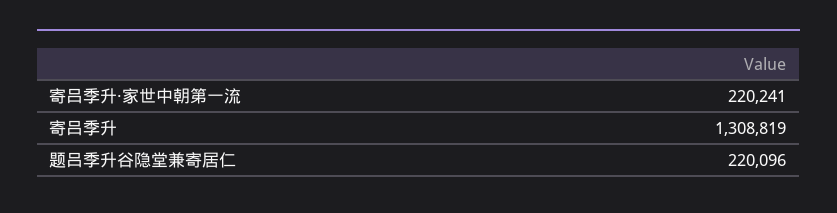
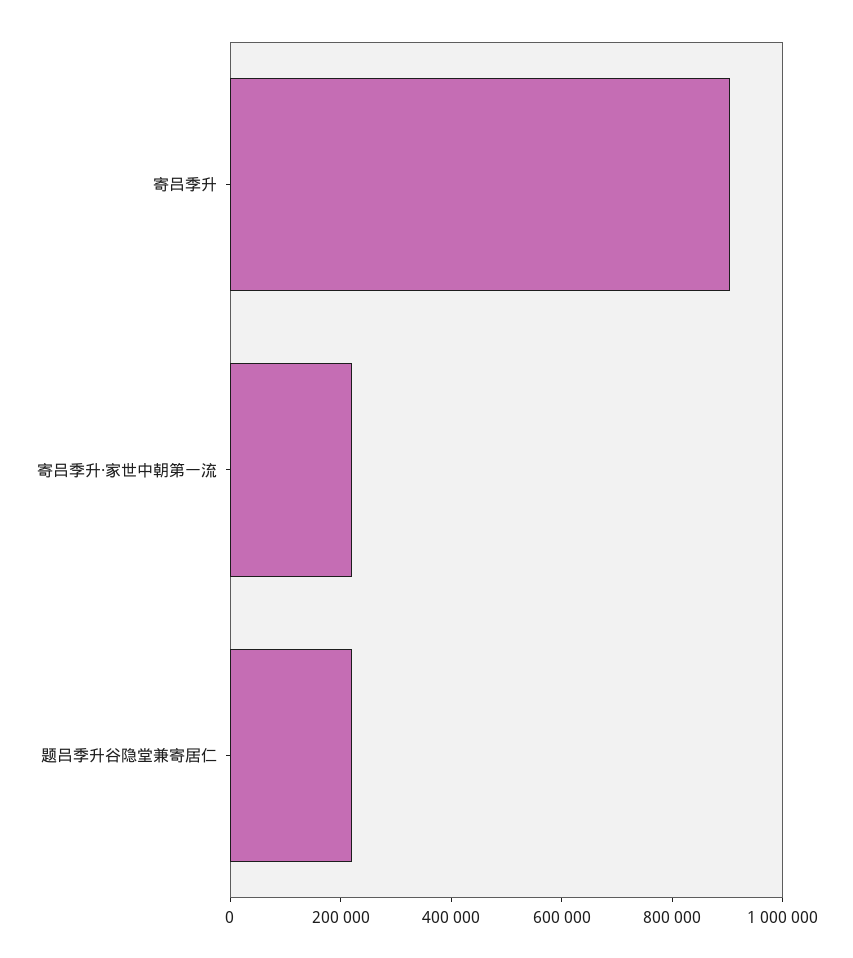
寄吕季升: 1308819 -> 900000

